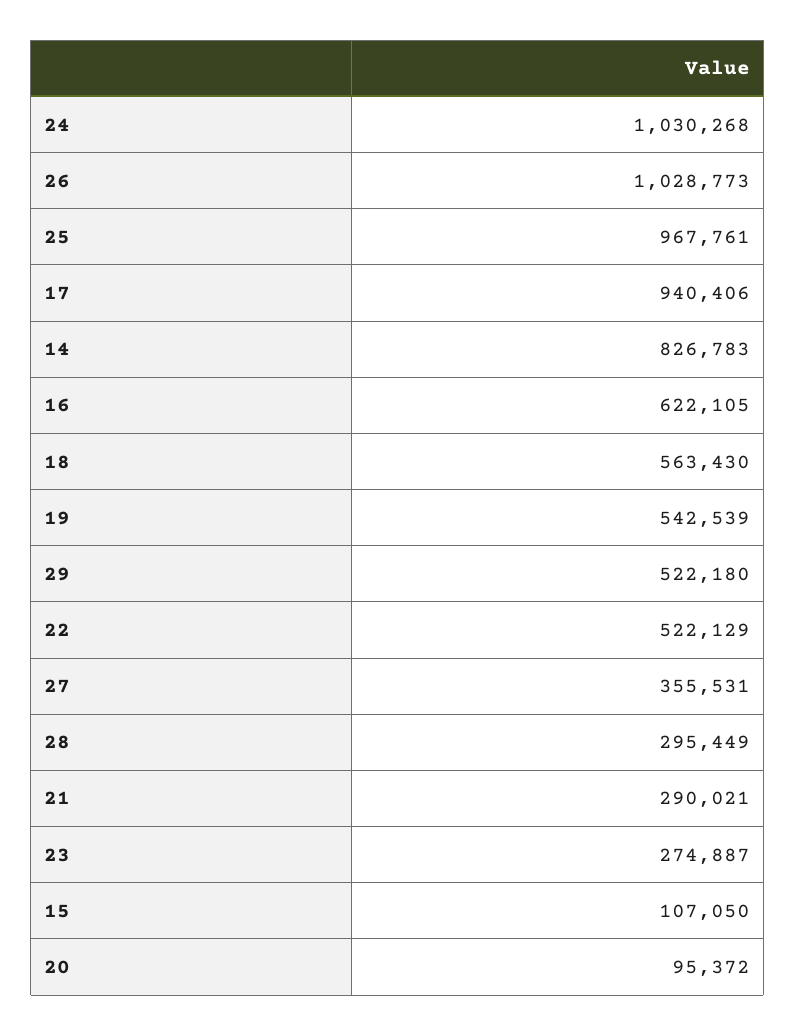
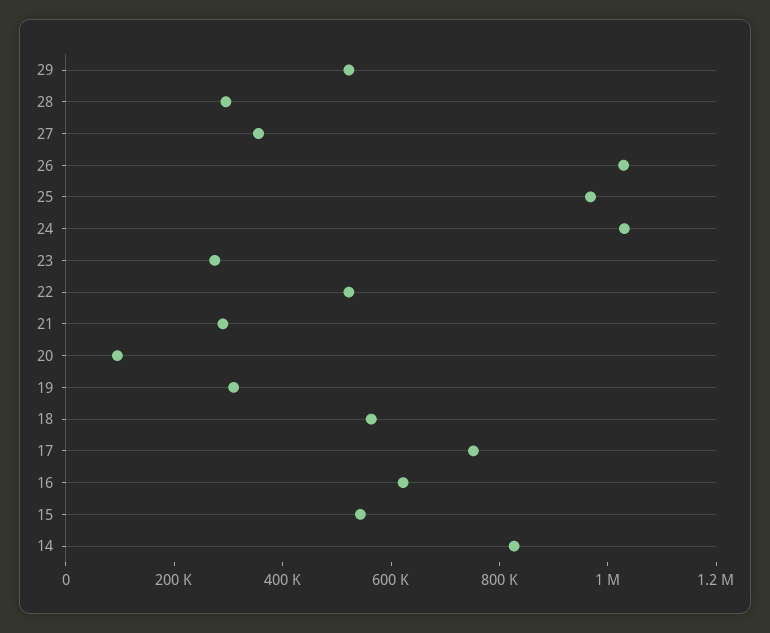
17: 940406 -> 750000
19: 542539 -> 300000
15: 107050 -> 550000

